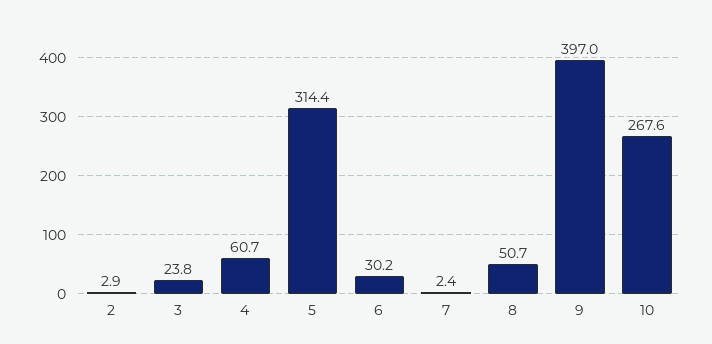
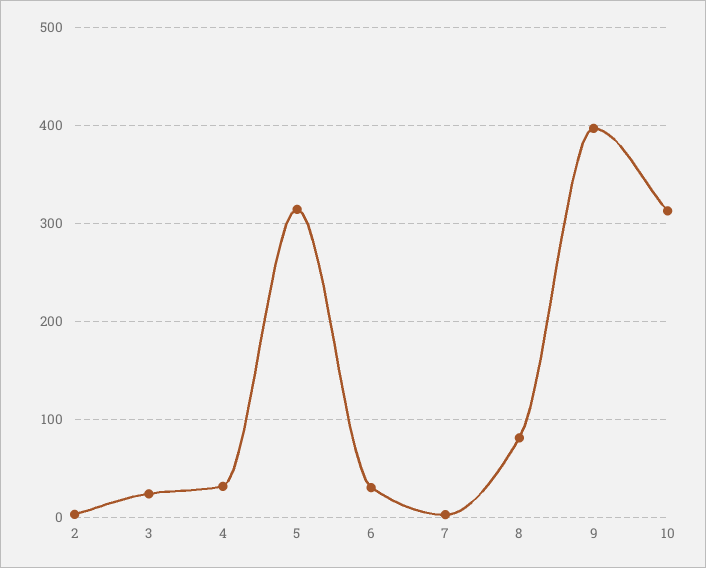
4: 60.7 -> 30
8: 50.7 -> 80
10: 267.6 -> 310

